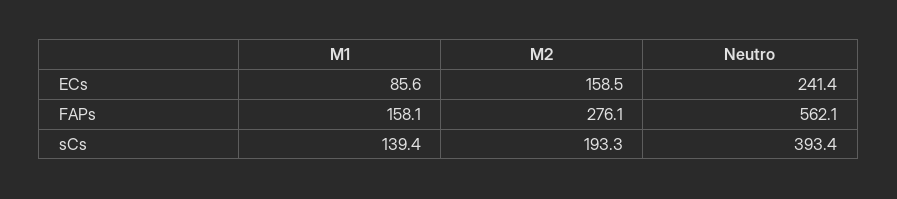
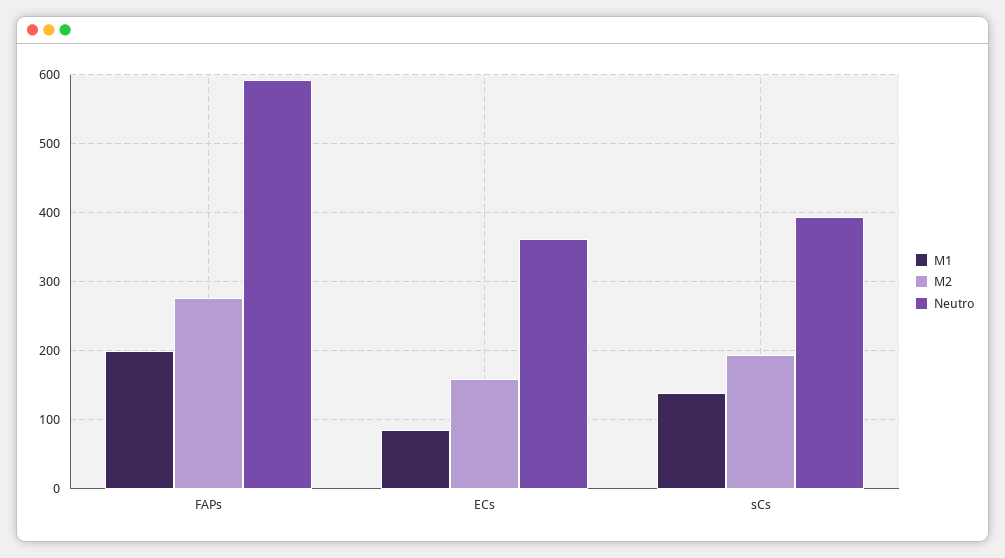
Neutro, ECs: 241.4 -> 360
M1, FAPs: 158.1 -> 200
Neutro, FAPs: 562.1 -> 590

